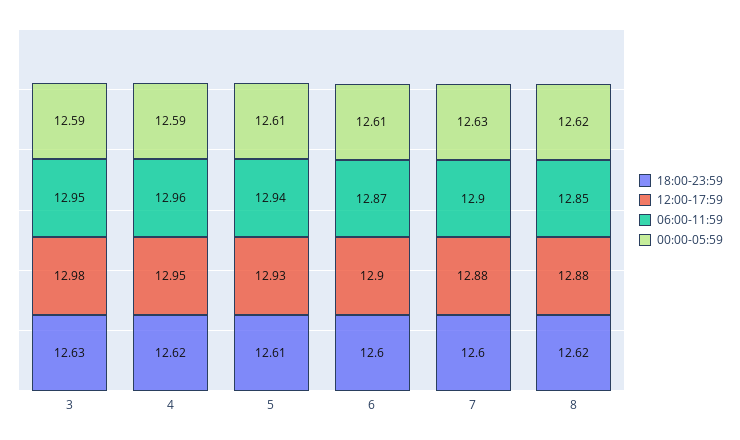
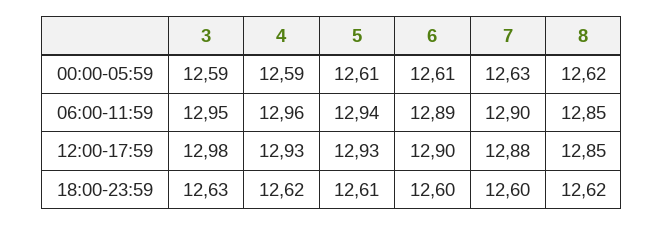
12:00-17:59, 4: 12.95 -> 12.93
06:00-11:59, 6: 12.87 -> 12.89
12:00-17:59, 8: 12.88 -> 12.85

